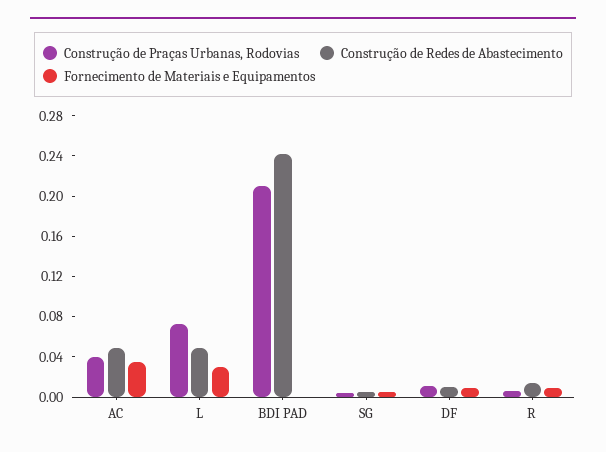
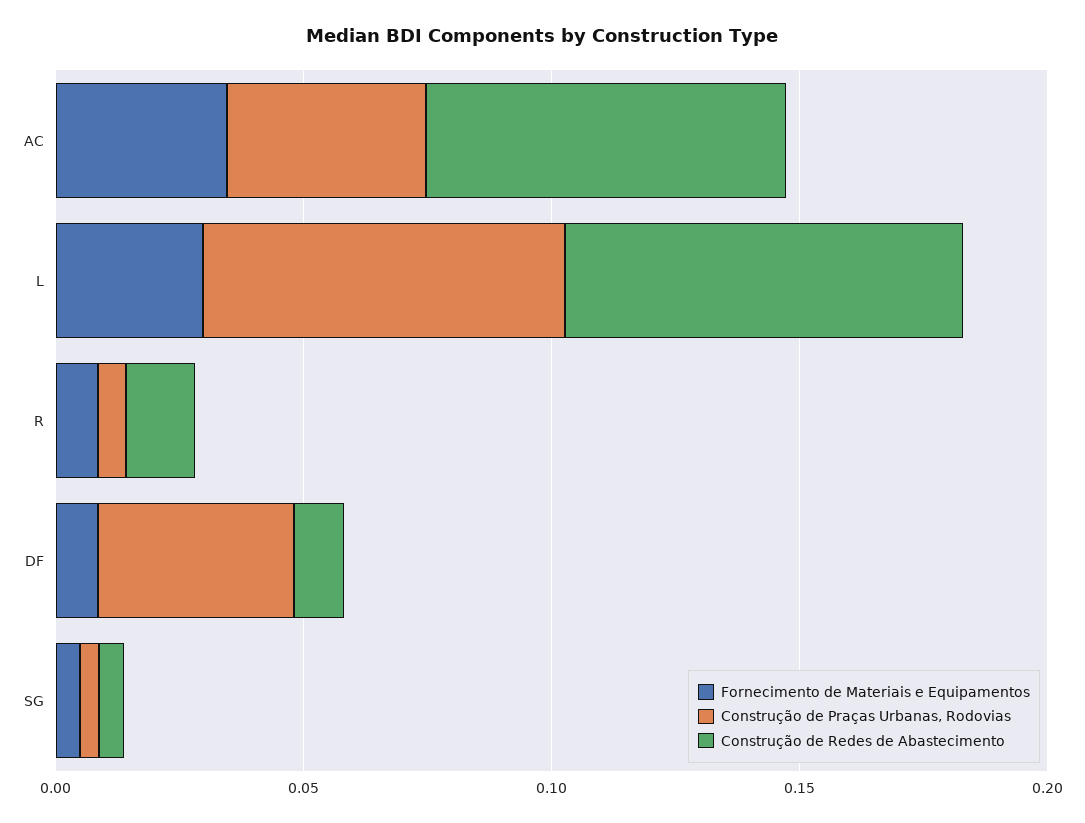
Construção de Redes de Abastecimento, AC: 0.05 -> 0.07
Construção de Redes de Abastecimento, L: 0.05 -> 0.08
Construção de Praças Urbanas, Rodovias, BDI PAD: 0.21 -> none
Construção de Redes de Abastecimento, BDI PAD: 0.24 -> none
Fornecimento de Materiais e Equipamentos, BDI PAD: 0 -> none
Construção de Praças Urbanas, Rodovias, DF: 0.01 -> 0.04

